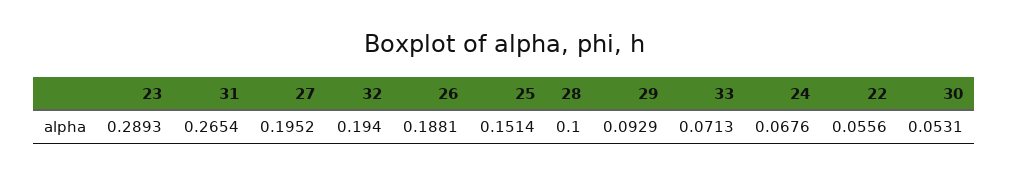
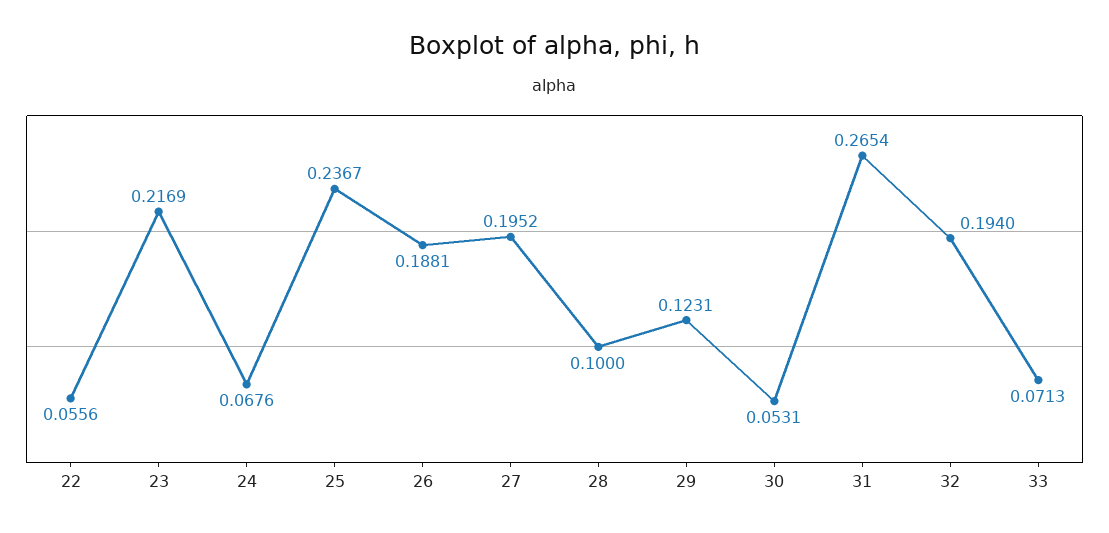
23: 0.2893 -> 0.2169
25: 0.1514 -> 0.2367
29: 0.0929 -> 0.1231

